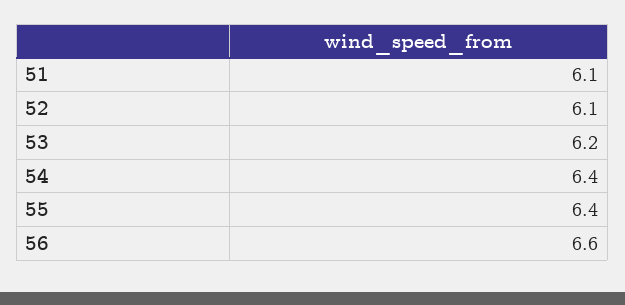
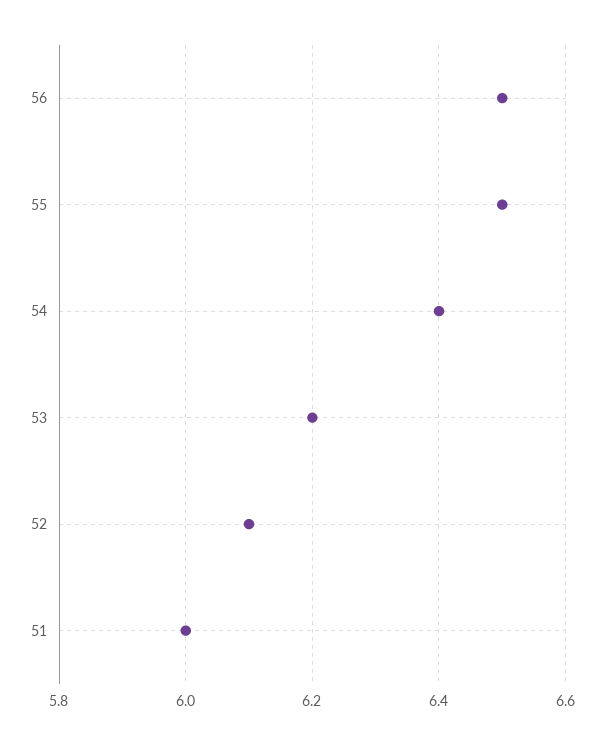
51: 6.1 -> 6
55: 6.4 -> 6.5
56: 6.6 -> 6.5

